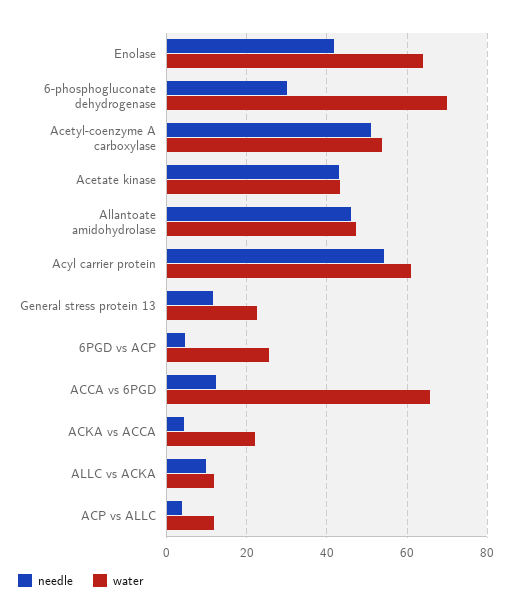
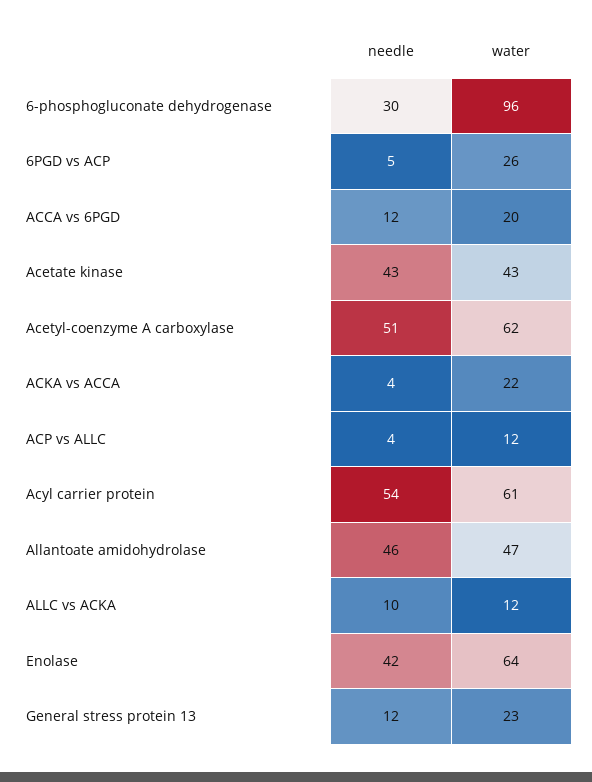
water, 6-phosphogluconate dehydrogenase: 70 -> 96
water, Acetyl-coenzyme A carboxylase: 54 -> 62
water, ACCA vs 6PGD: 66 -> 20

